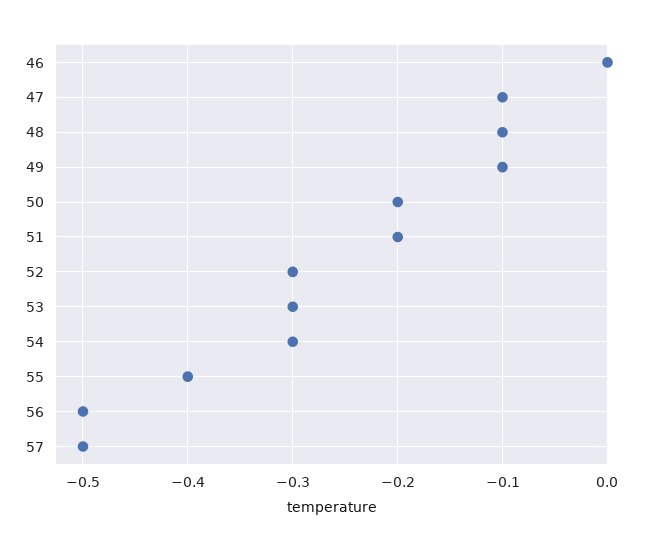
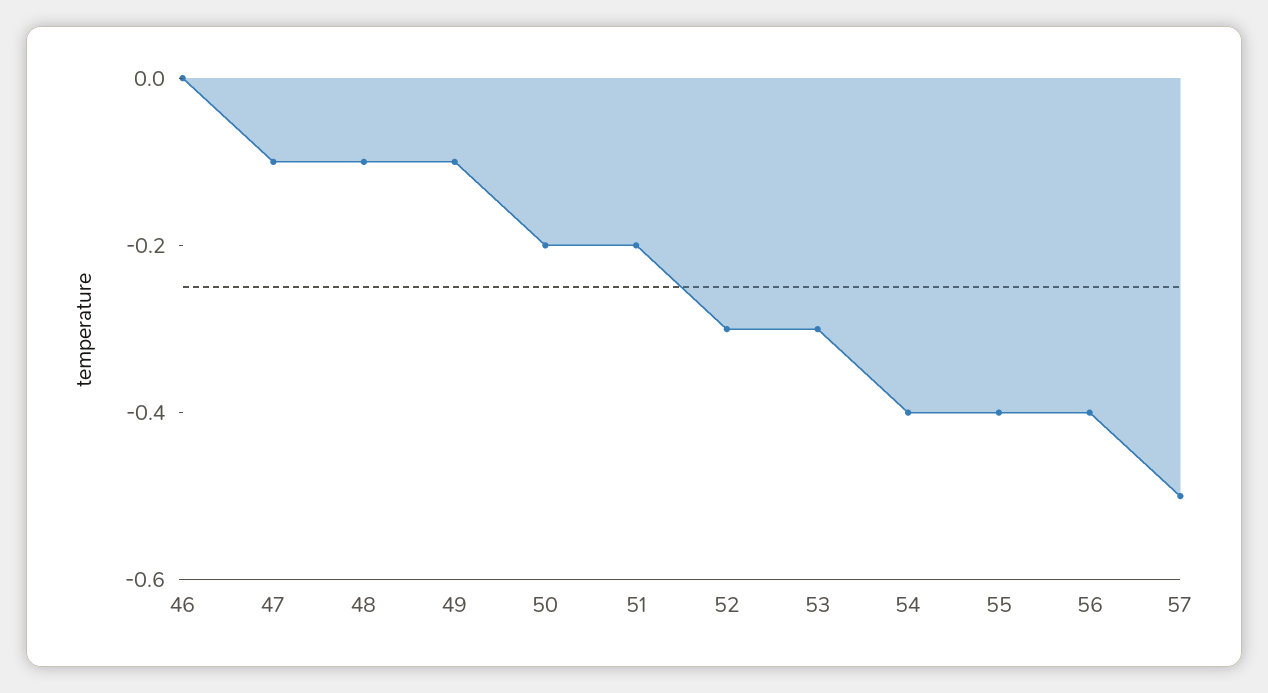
54: -0.3 -> -0.4
56: -0.5 -> -0.4

